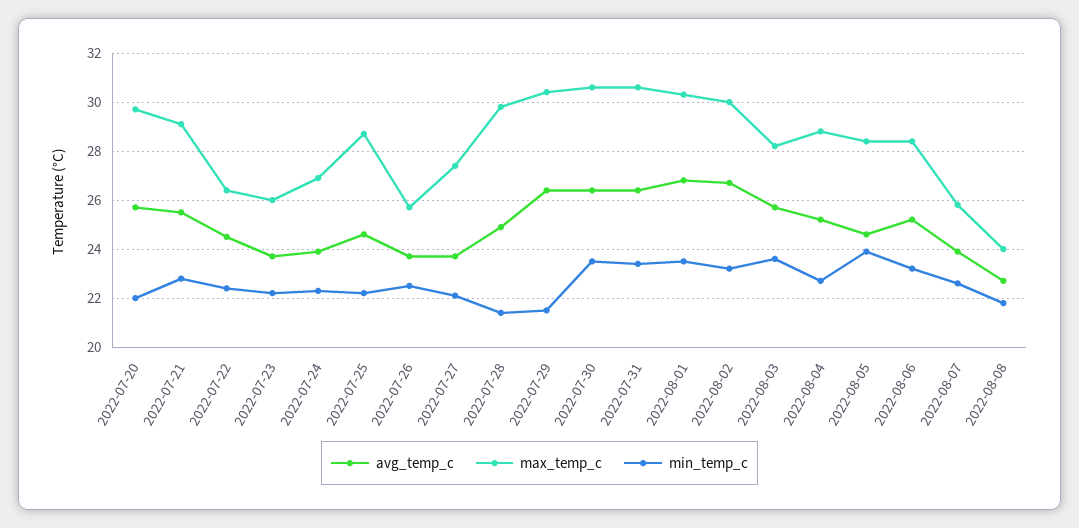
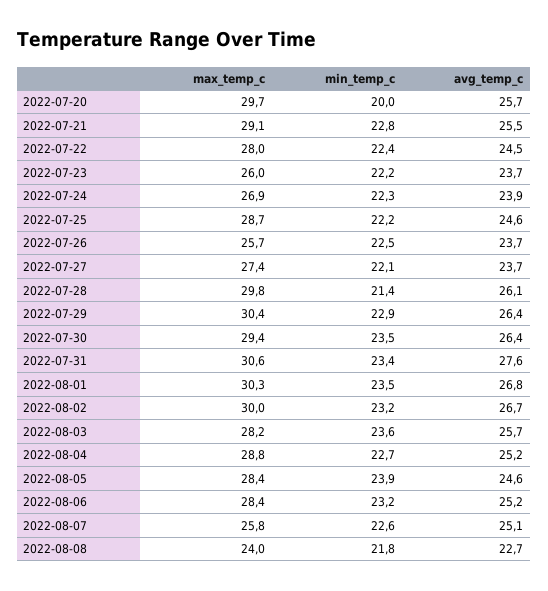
min_temp_c, 2022-07-20: 22 -> 20
max_temp_c, 2022-07-22: 26.5 -> 28
avg_temp_c, 2022-07-28: 25 -> 26.1
min_temp_c, 2022-07-29: 21.5 -> 22.9
max_temp_c, 2022-07-30: 30.5 -> 29.4
avg_temp_c, 2022-07-31: 26.5 -> 27.6
avg_temp_c, 2022-08-07: 24 -> 25.1

